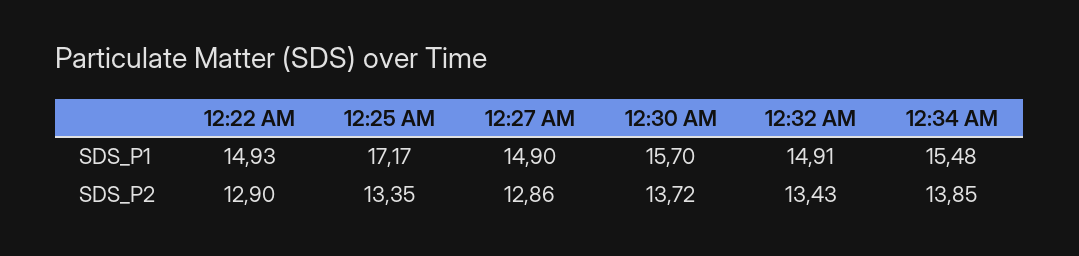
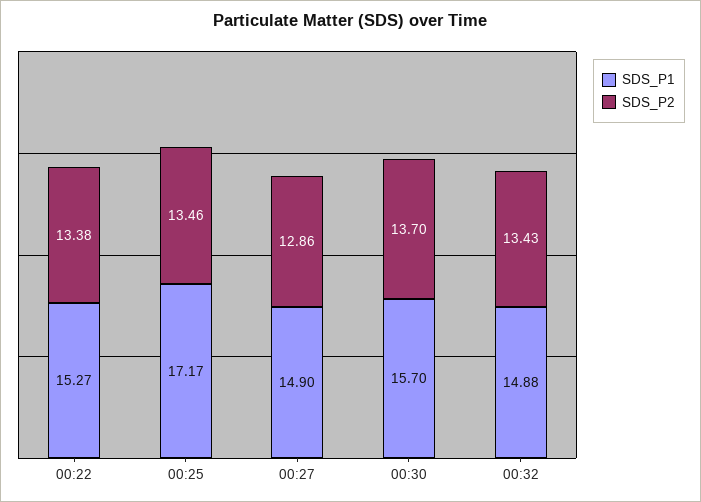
SDS_P1, 12:22 AM: 14.93 -> 15.27
SDS_P1, 12:32 AM: 14.91 -> 14.88
SDS_P1, 12:34 AM: 15.48 -> none
SDS_P2, 12:22 AM: 12.9 -> 13.38
SDS_P2, 12:25 AM: 13.35 -> 13.46
SDS_P2, 12:30 AM: 13.72 -> 13.7
SDS_P2, 12:34 AM: 13.85 -> none

